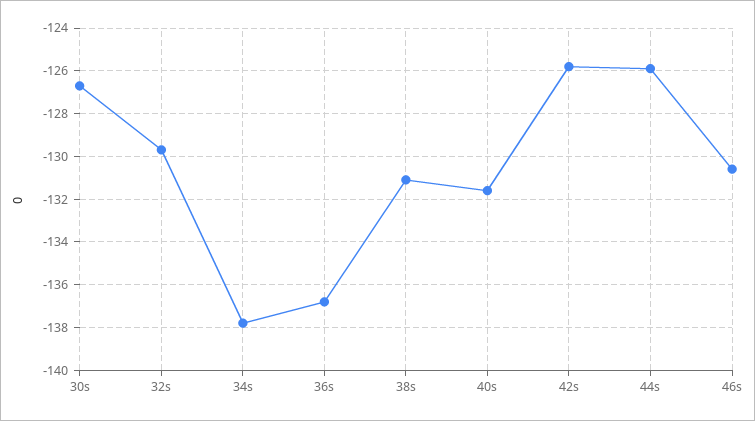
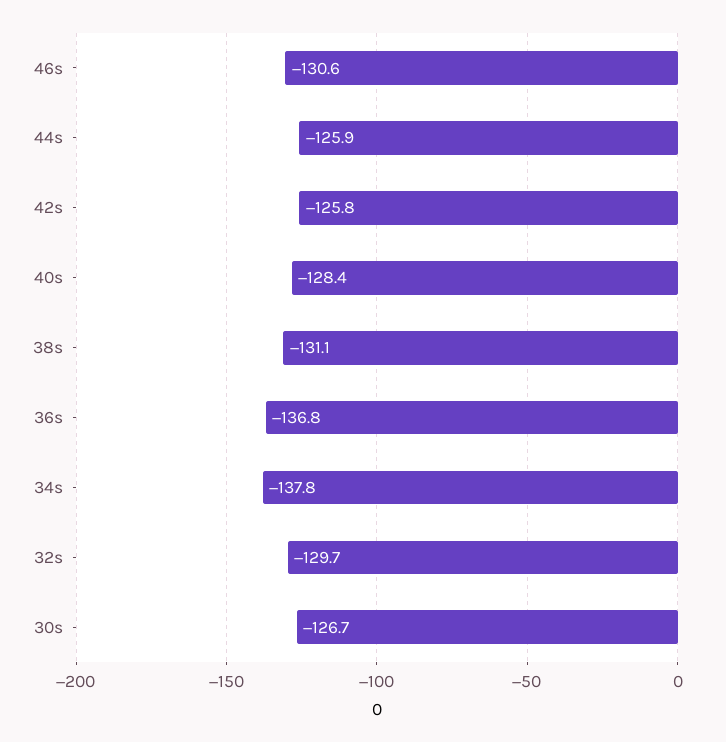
40s: -131.5 -> -128.4

